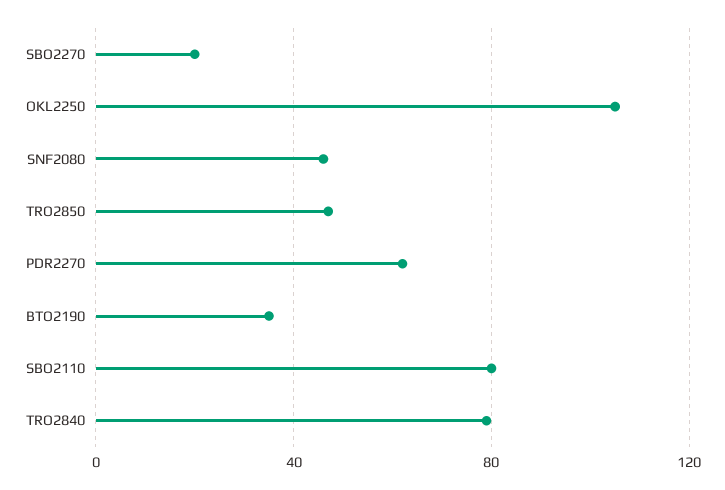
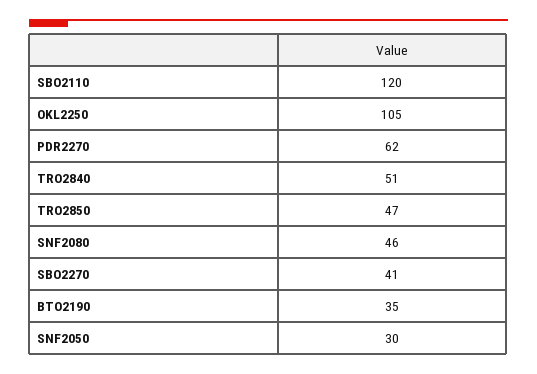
SBO2270: 20 -> 41
SBO2110: 80 -> 120
TRO2840: 80 -> 51
SNF2050: none -> 30

